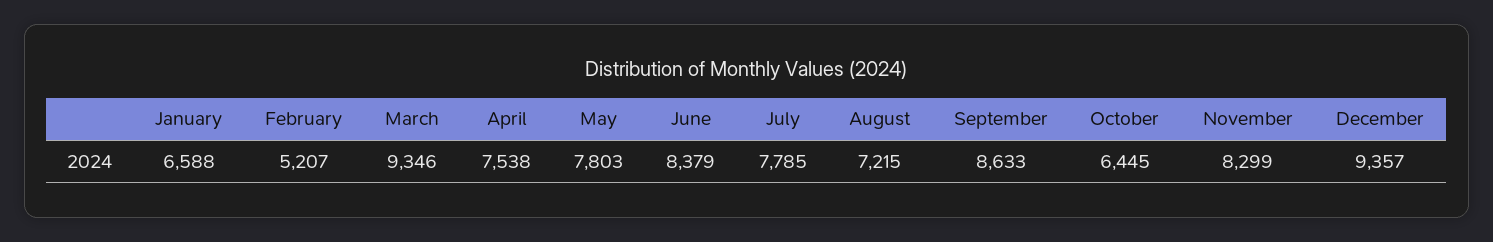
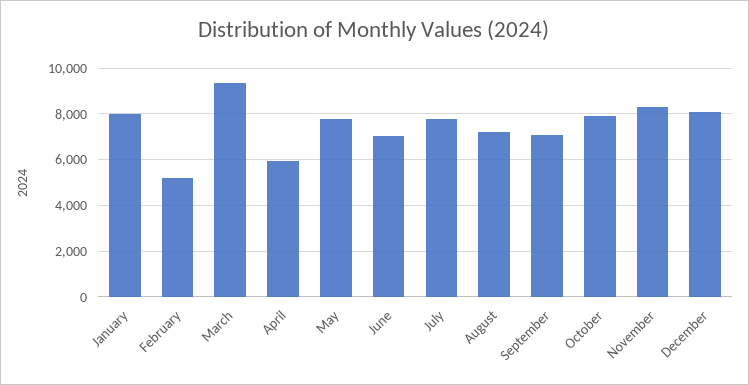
January: 6588 -> 8000
April: 7538 -> 6000
June: 8379 -> 7000
September: 8633 -> 7000
October: 6445 -> 8000
December: 9357 -> 8000

